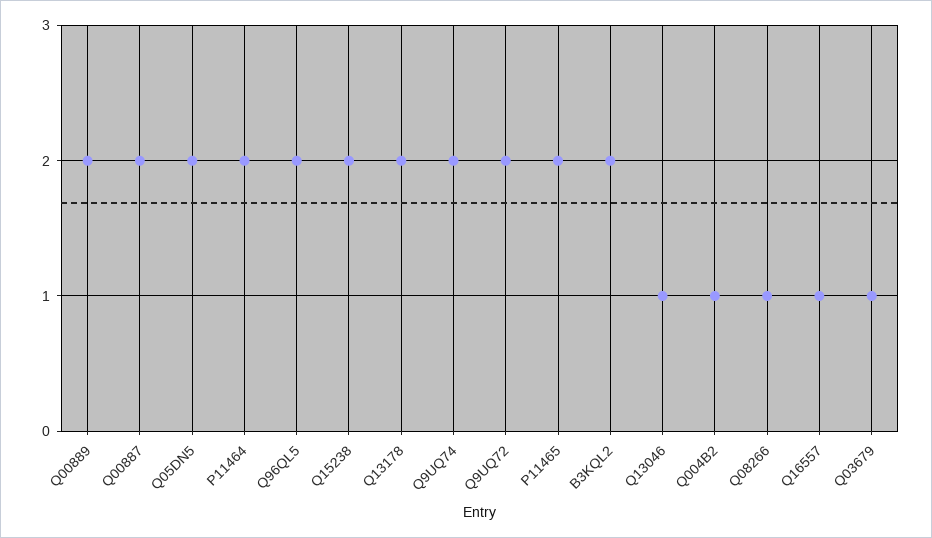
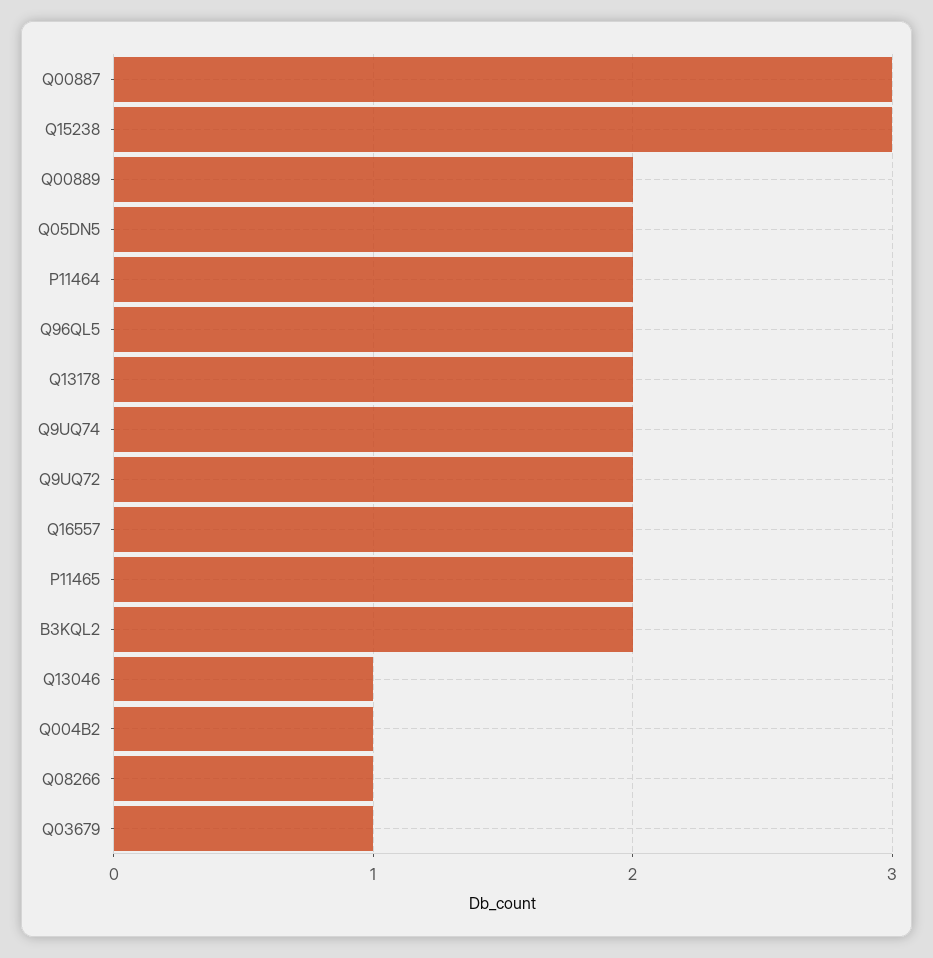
Q00887: 2 -> 3
Q15238: 2 -> 3
Q16557: 1 -> 2

